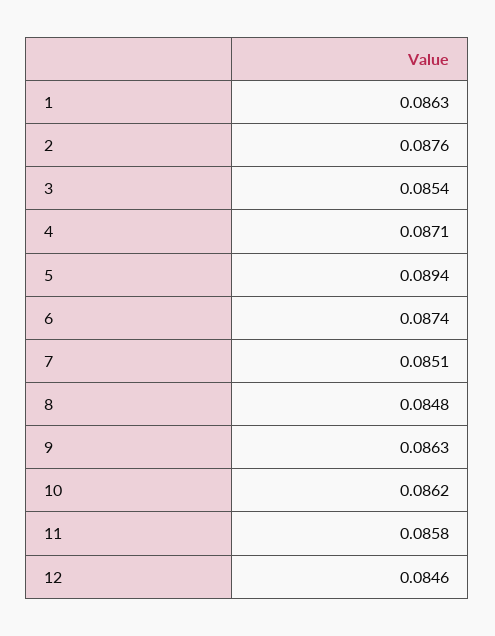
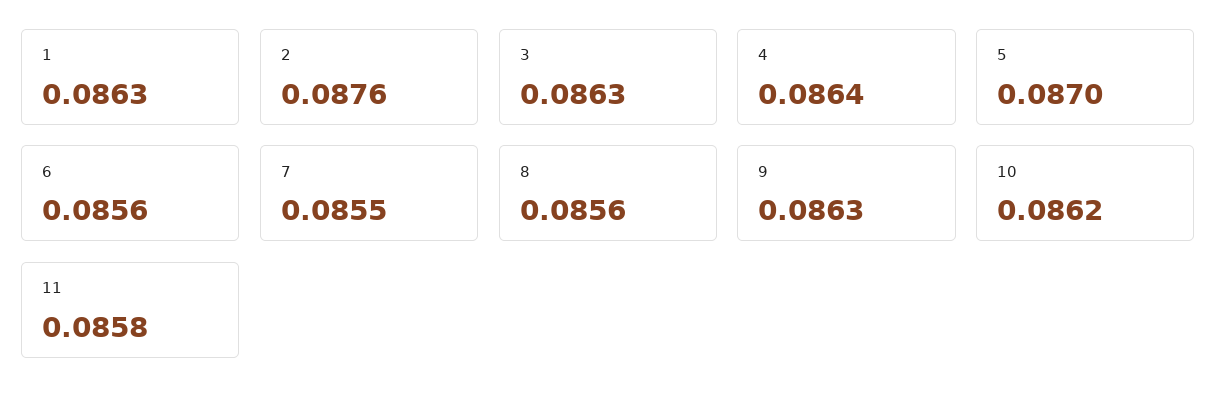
3: 0.0854 -> 0.0863
4: 0.0871 -> 0.0864
5: 0.0894 -> 0.087
6: 0.0874 -> 0.0856
7: 0.0851 -> 0.0855
8: 0.0848 -> 0.0856
12: 0.0846 -> none

